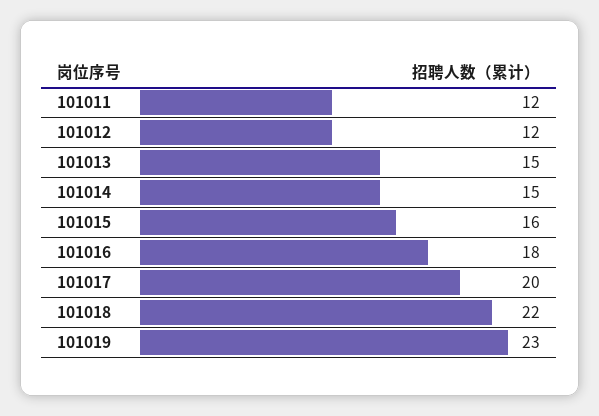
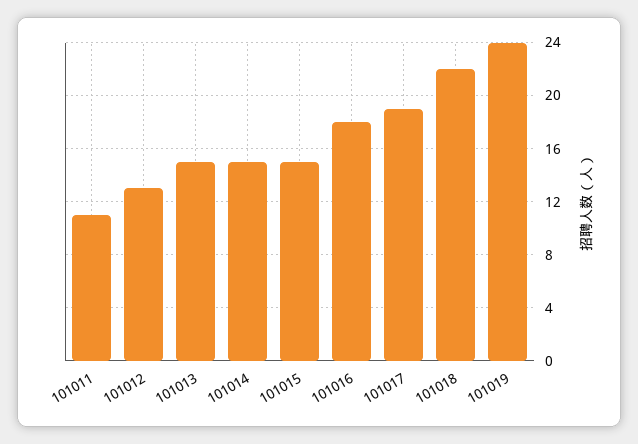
101011: 12 -> 11
101012: 12 -> 13
101015: 16 -> 15
101017: 20 -> 19
101019: 23 -> 24

